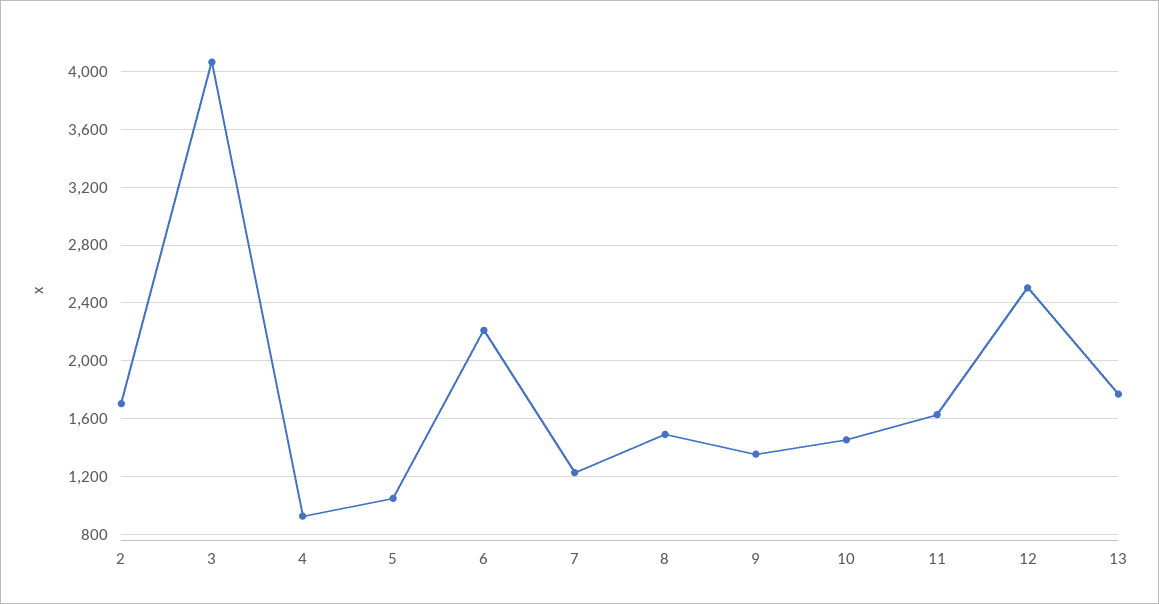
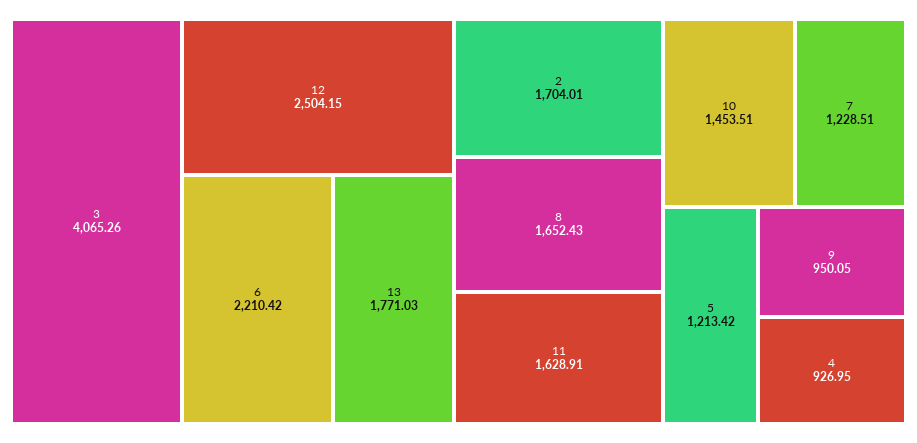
5: 1050 -> 1213.42
8: 1500 -> 1652.43
9: 1350 -> 950.05

